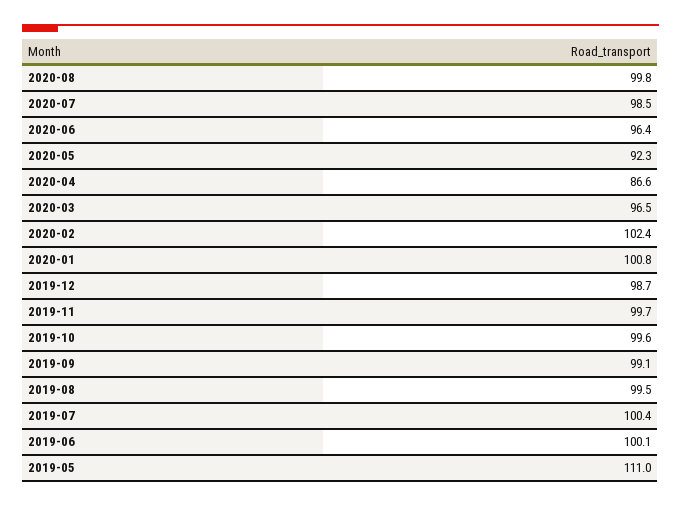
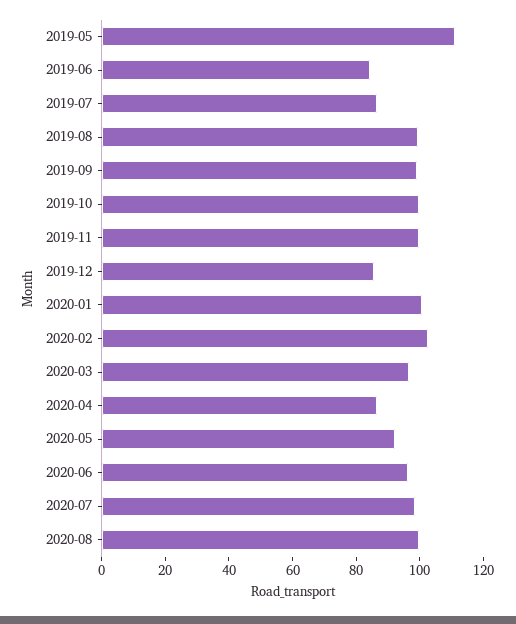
2019-12: 98.7 -> 85
2019-07: 100.4 -> 85
2019-06: 100.1 -> 85

